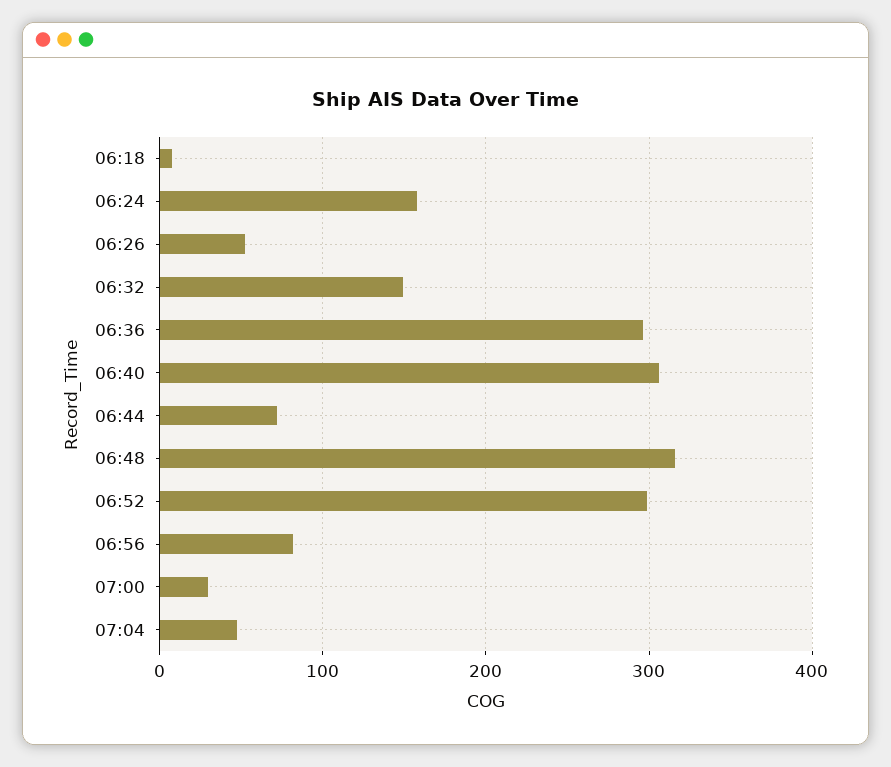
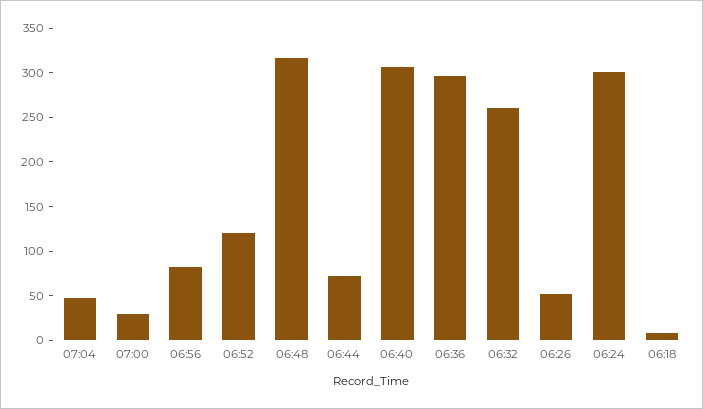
06:24: 160 -> 300
06:32: 150 -> 260
06:52: 300 -> 120

